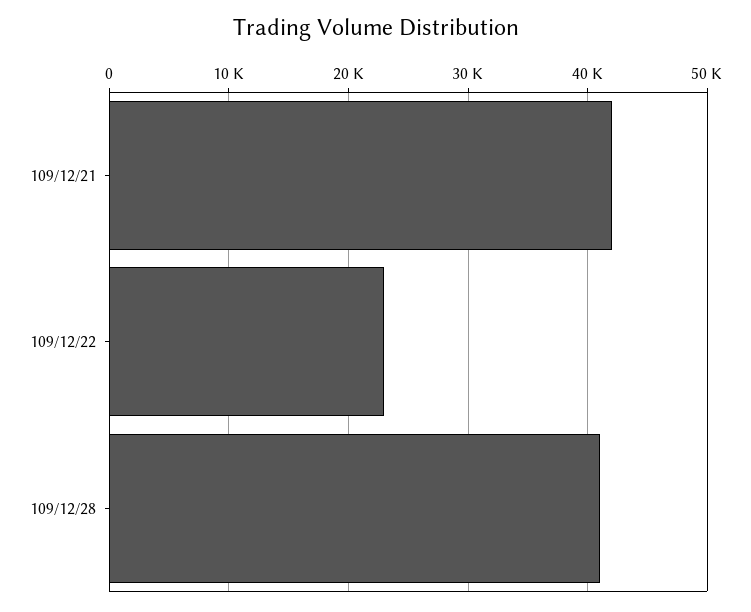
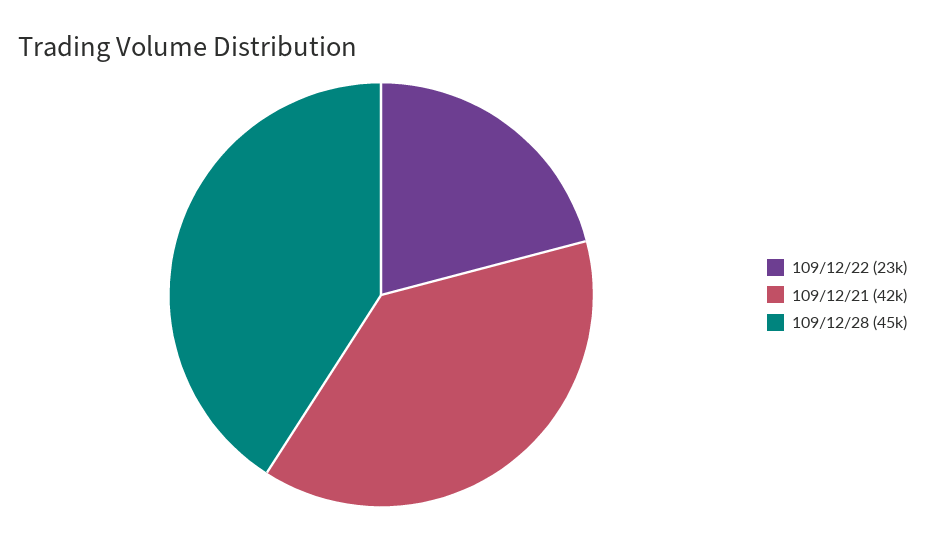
109/12/28: 41000 -> 45000

